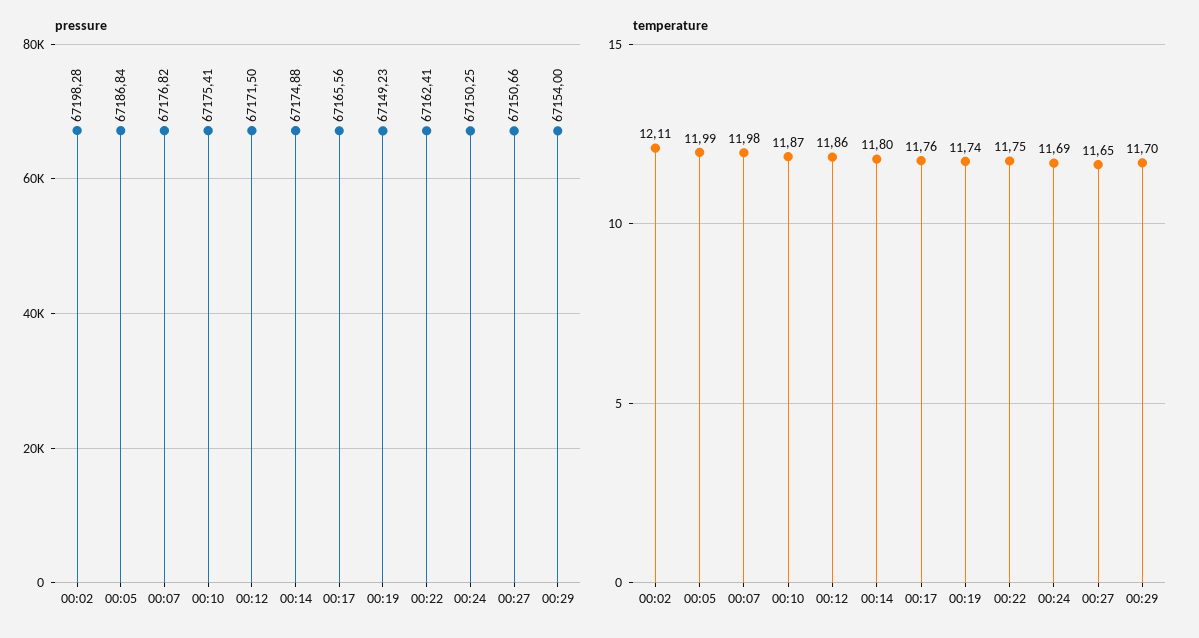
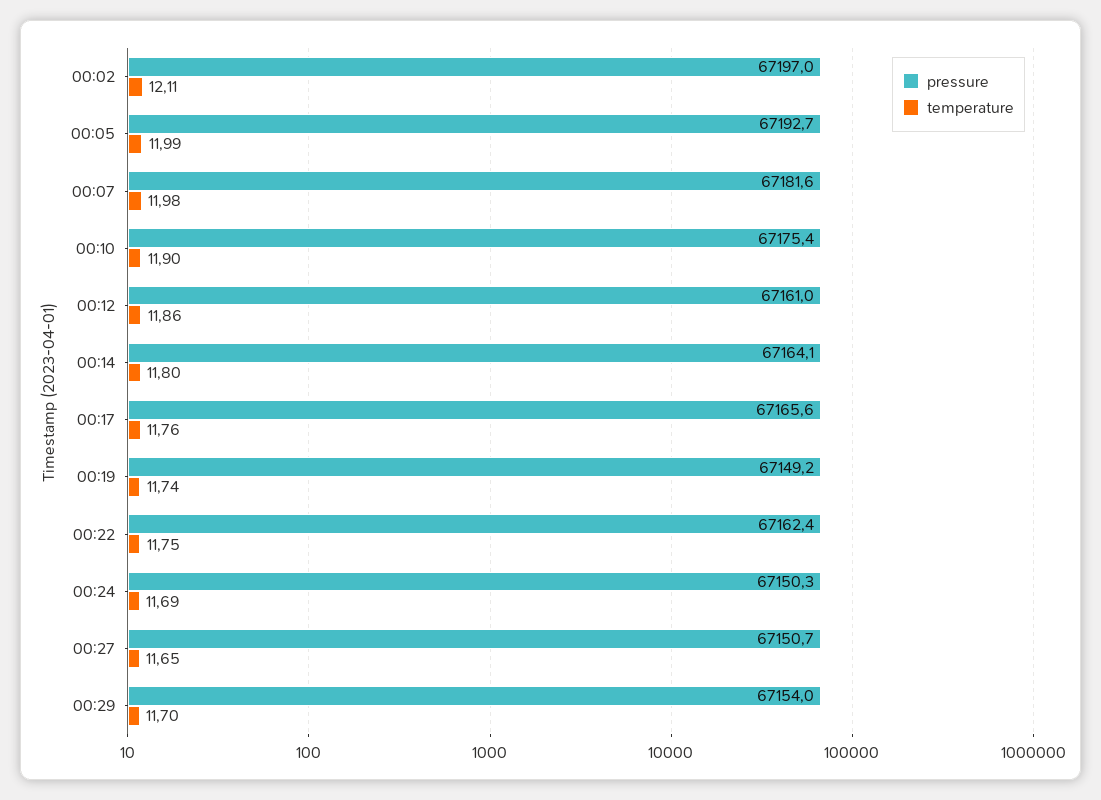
pressure, 00:02: 67198.28 -> 67197
pressure, 00:05: 67186.84 -> 67192.7
pressure, 00:07: 67176.82 -> 67181.6
pressure, 00:12: 67171.5 -> 67161
pressure, 00:14: 67174.88 -> 67164.1
temperature, 00:10: 11.87 -> 11.9

